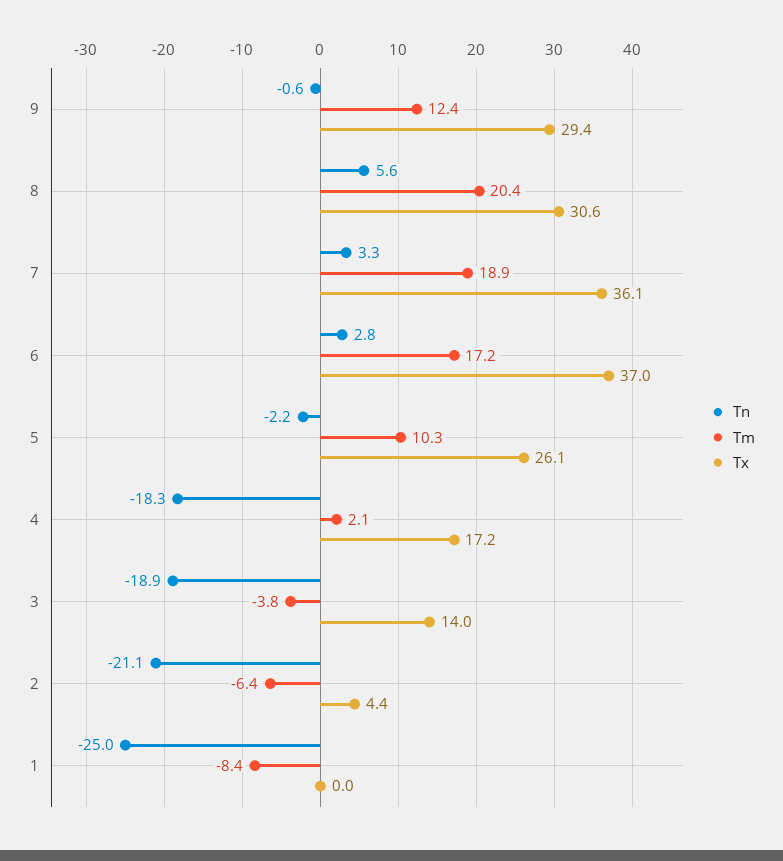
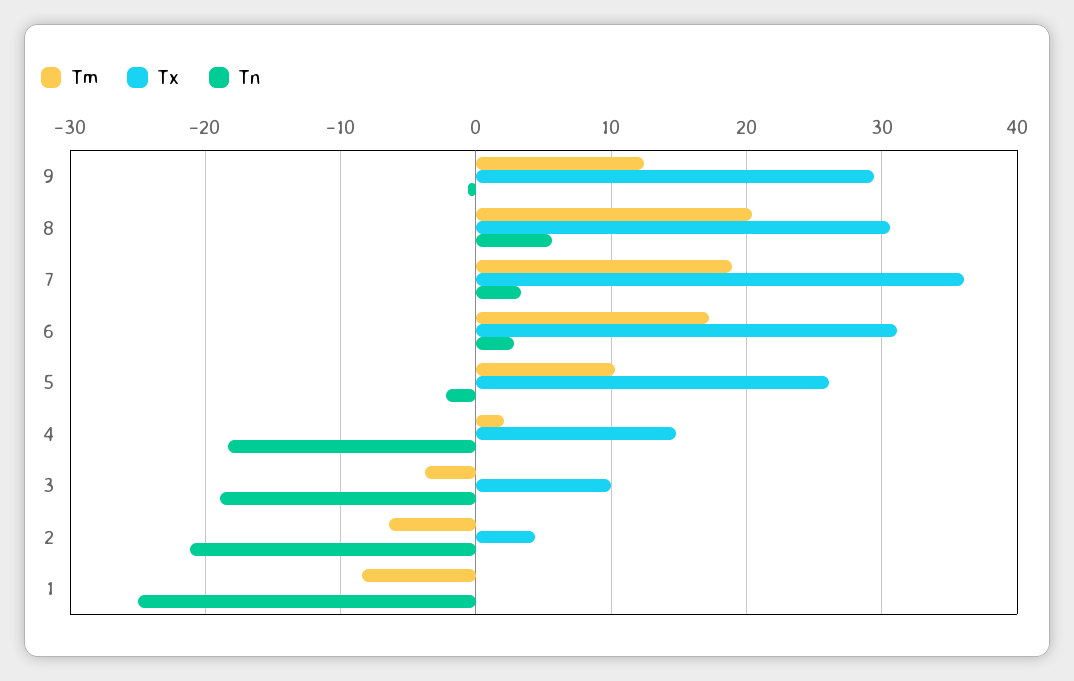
Tx, 6: 37 -> 31
Tx, 4: 17.2 -> 15
Tx, 3: 14 -> 10

